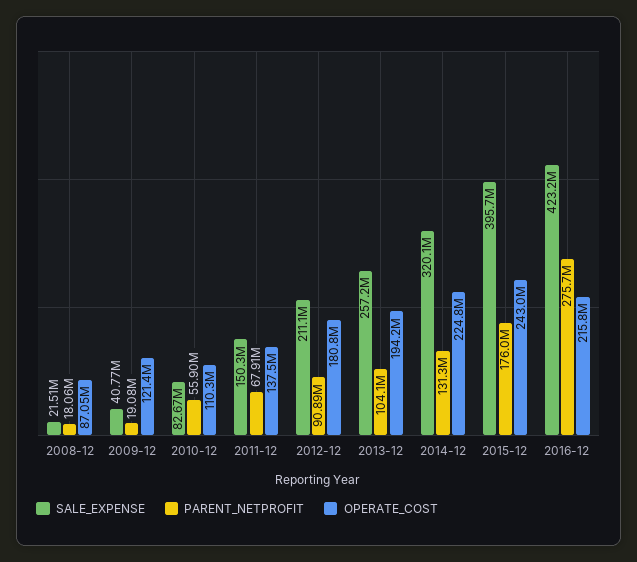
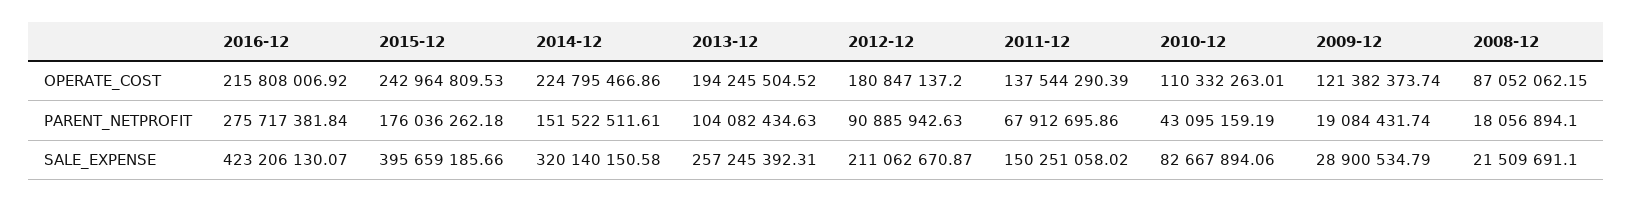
SALE_EXPENSE, 2009-12: 40770000 -> 28900534.79
PARENT_NETPROFIT, 2010-12: 55900000 -> 43095159.19
PARENT_NETPROFIT, 2014-12: 131300000 -> 151522511.61

